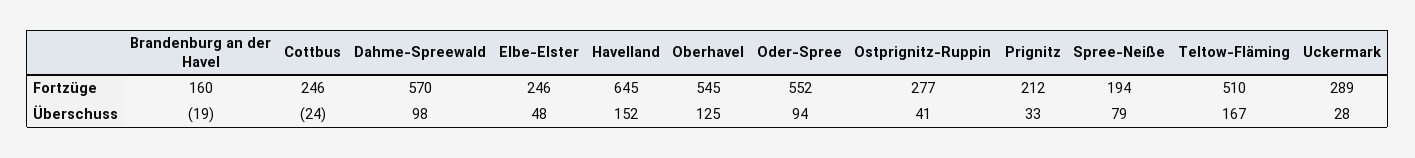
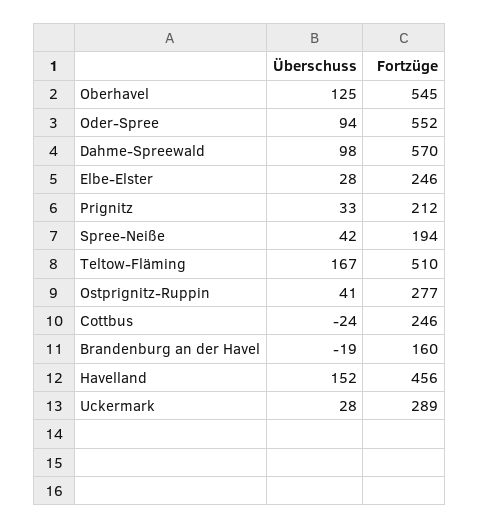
Havelland, Fortzüge: 645 -> 456
Elbe-Elster, Überschuss: 48 -> 28
Spree-Neiße, Überschuss: 79 -> 42

